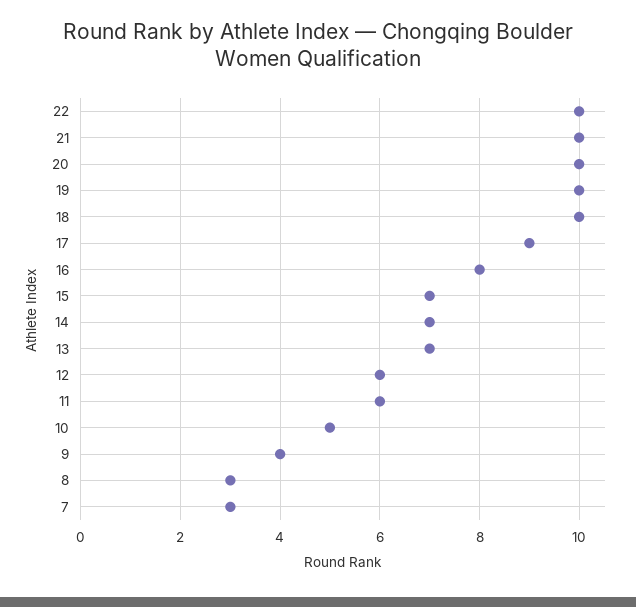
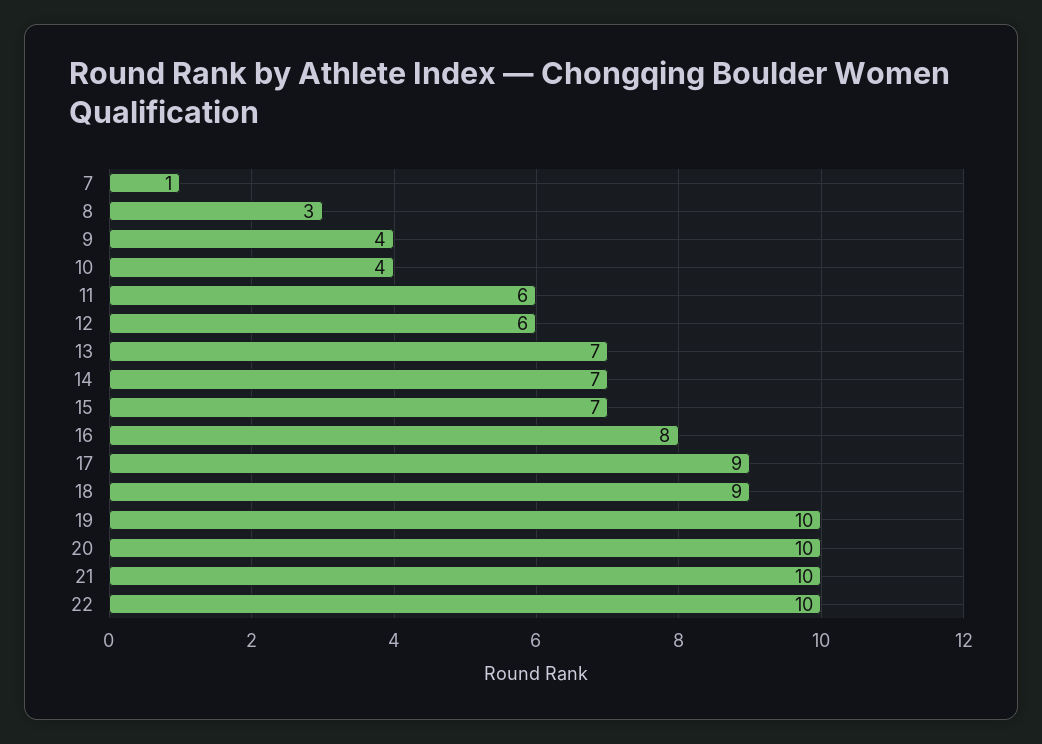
18: 10 -> 9
10: 5 -> 4
7: 3 -> 1

